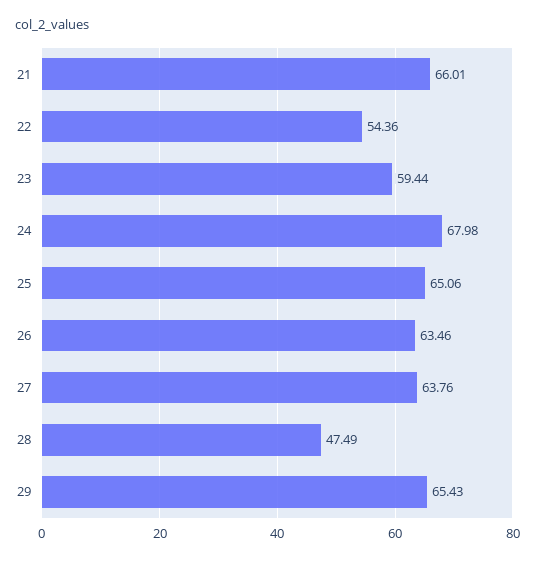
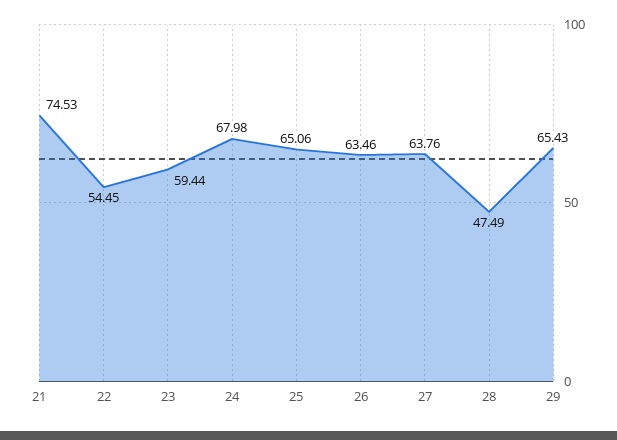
21: 66.01 -> 74.53
22: 54.36 -> 54.45

